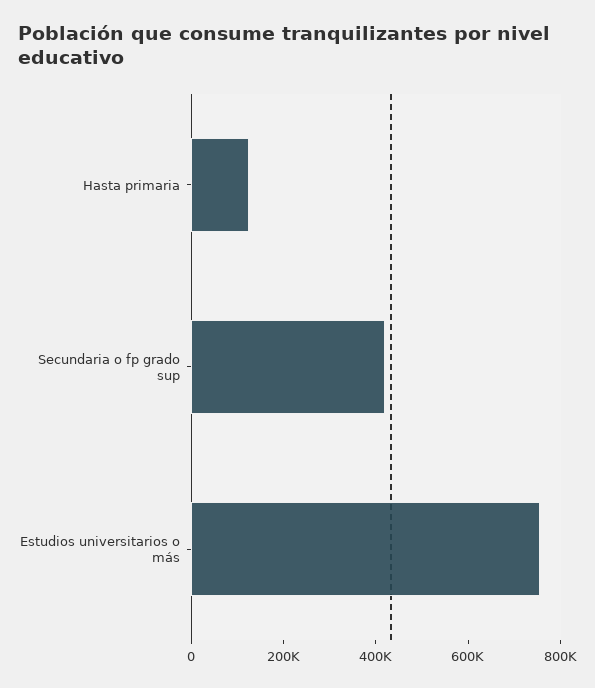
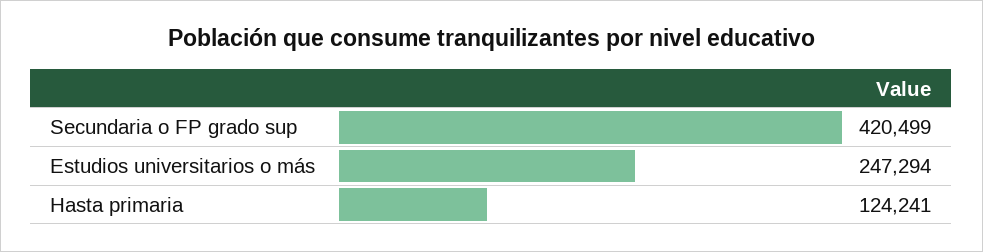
Estudios universitarios o más: 750000 -> 247294

